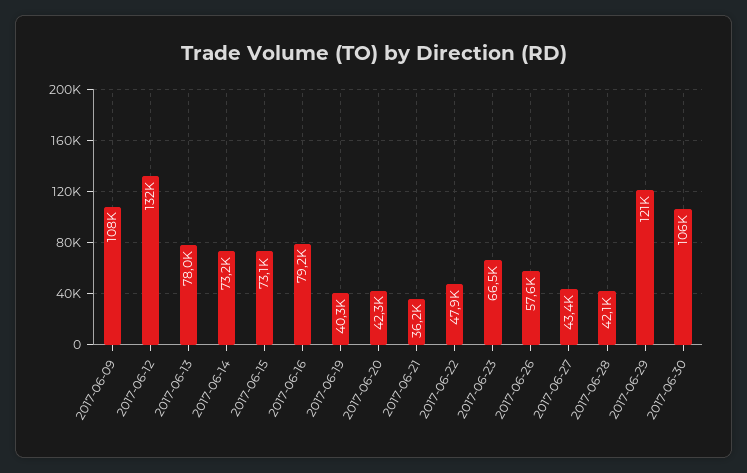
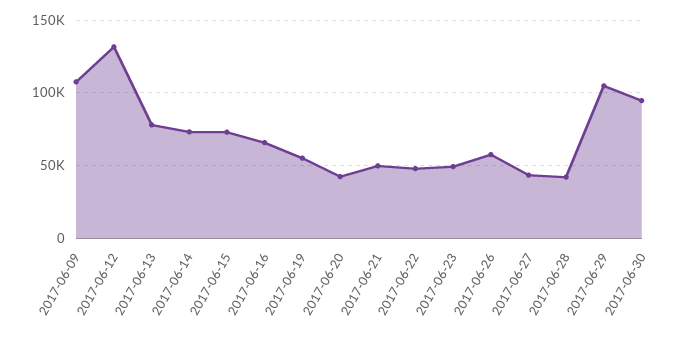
2017-06-16: 79200 -> 65000
2017-06-19: 40300 -> 55000
2017-06-21: 36200 -> 50000
2017-06-23: 66500 -> 50000
2017-06-29: 121000 -> 105000
2017-06-30: 106000 -> 95000

